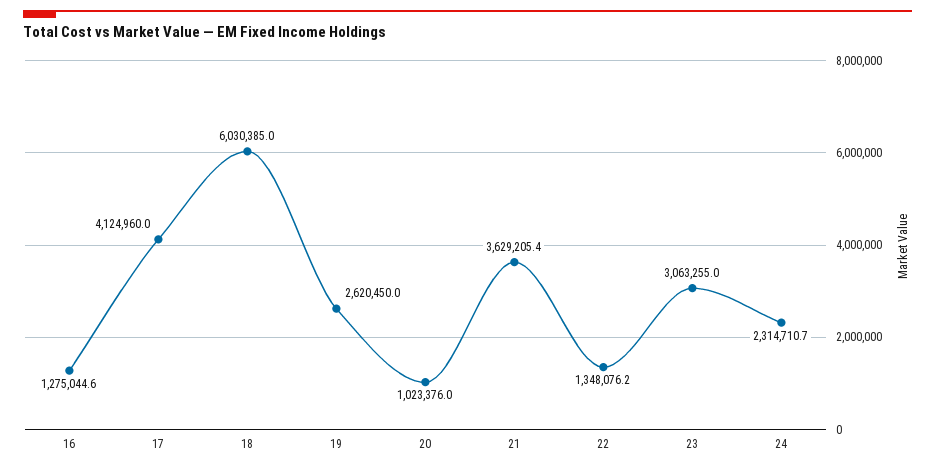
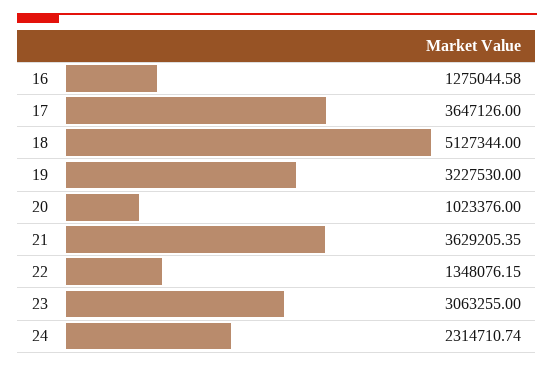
17: 4124960 -> 3647126
18: 6030385 -> 5127344
19: 2620450 -> 3227530

